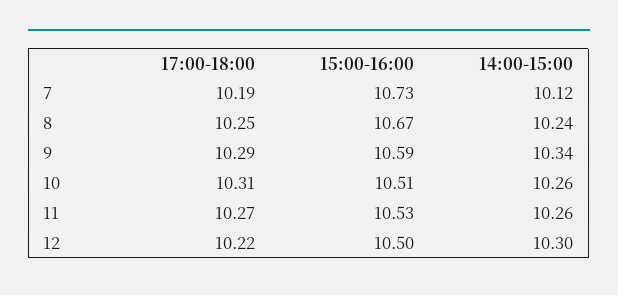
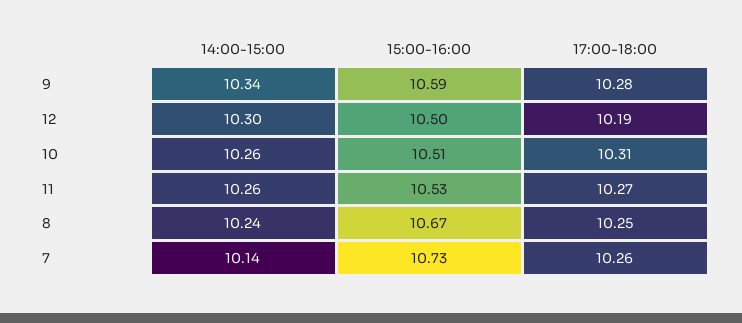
17:00-18:00, 7: 10.19 -> 10.26
14:00-15:00, 7: 10.12 -> 10.14
17:00-18:00, 9: 10.29 -> 10.28
17:00-18:00, 12: 10.22 -> 10.19

